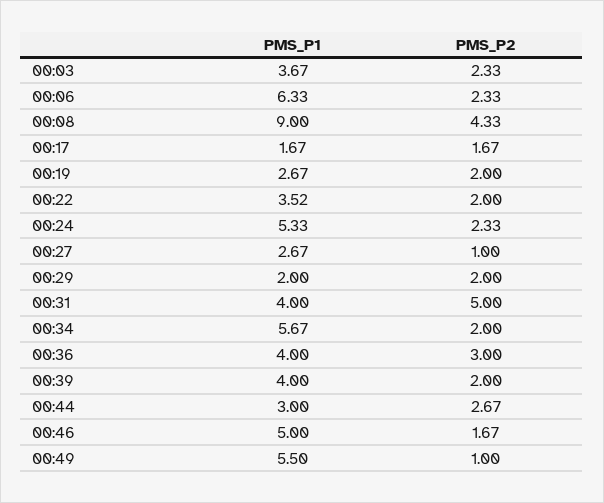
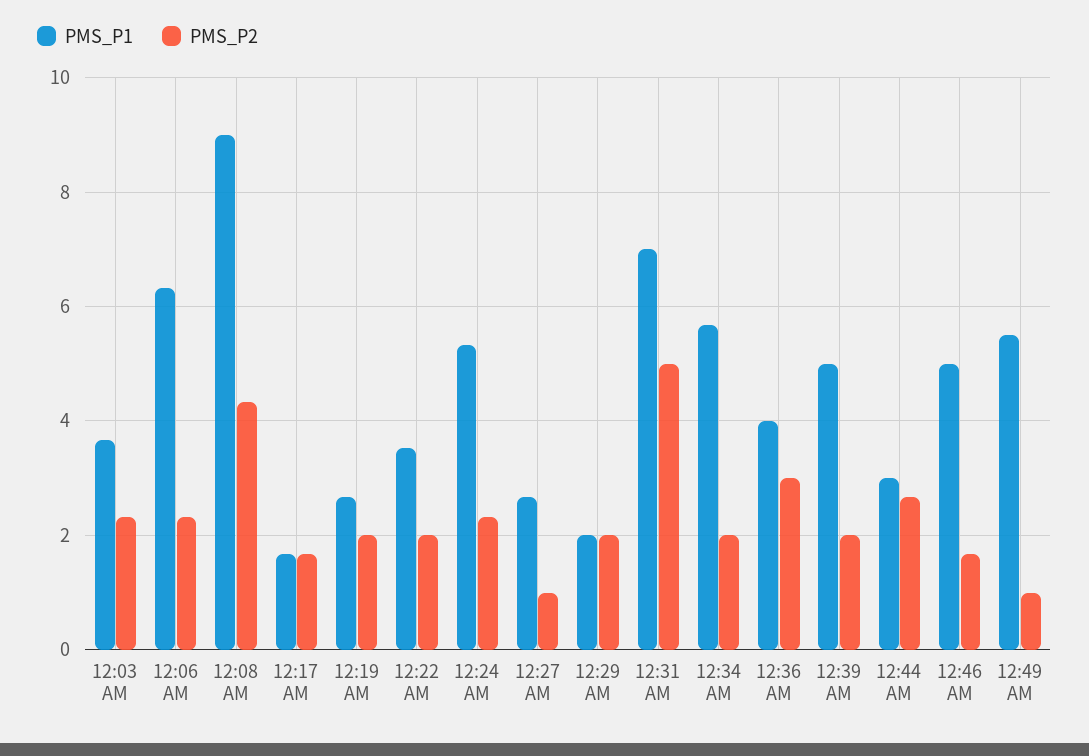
PMS_P1, 00:31: 4 -> 7
PMS_P1, 00:39: 4 -> 5

